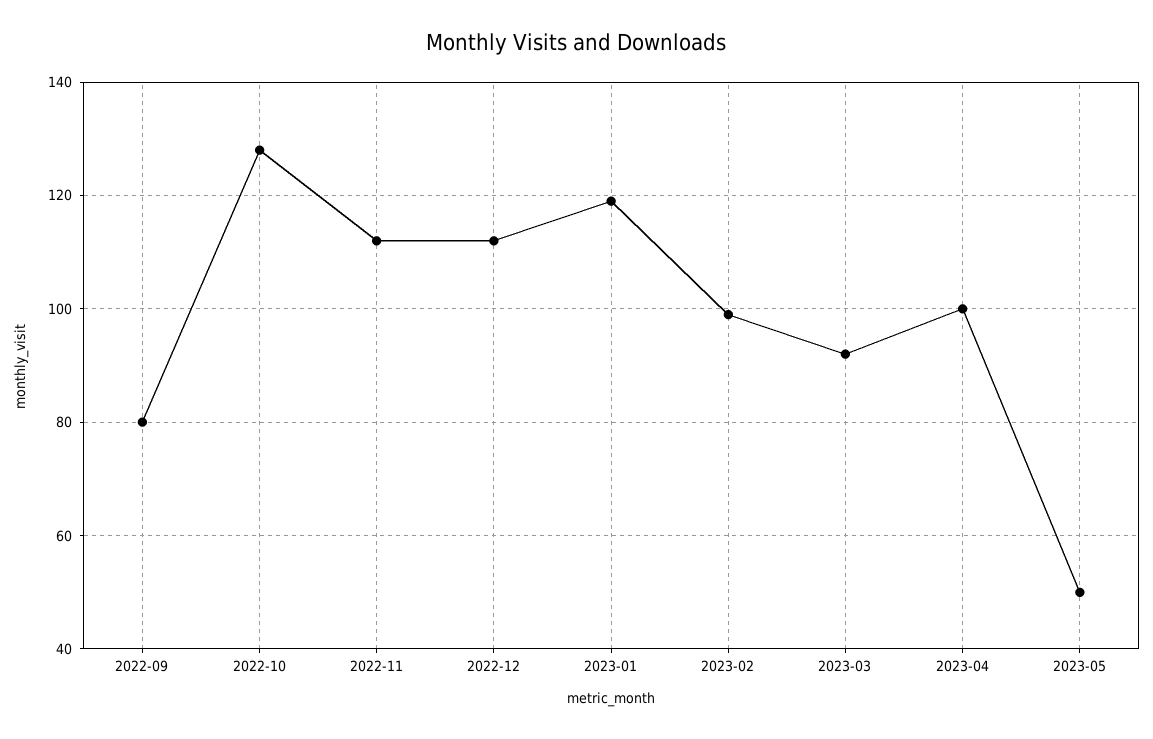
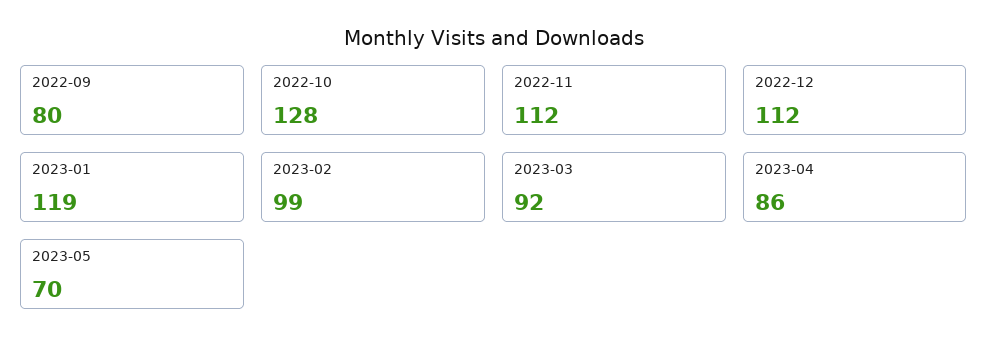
2023-04: 100 -> 86
2023-05: 50 -> 70

